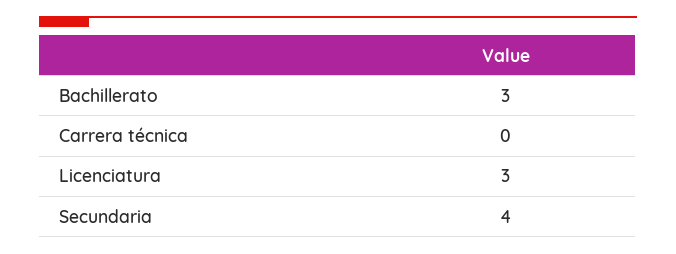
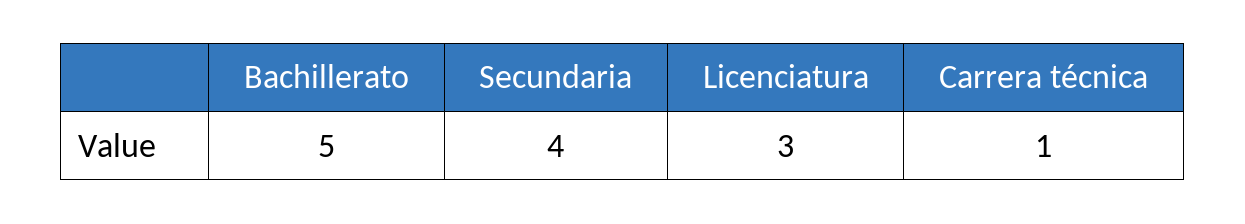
Bachillerato: 3 -> 5
Carrera técnica: 0 -> 1

